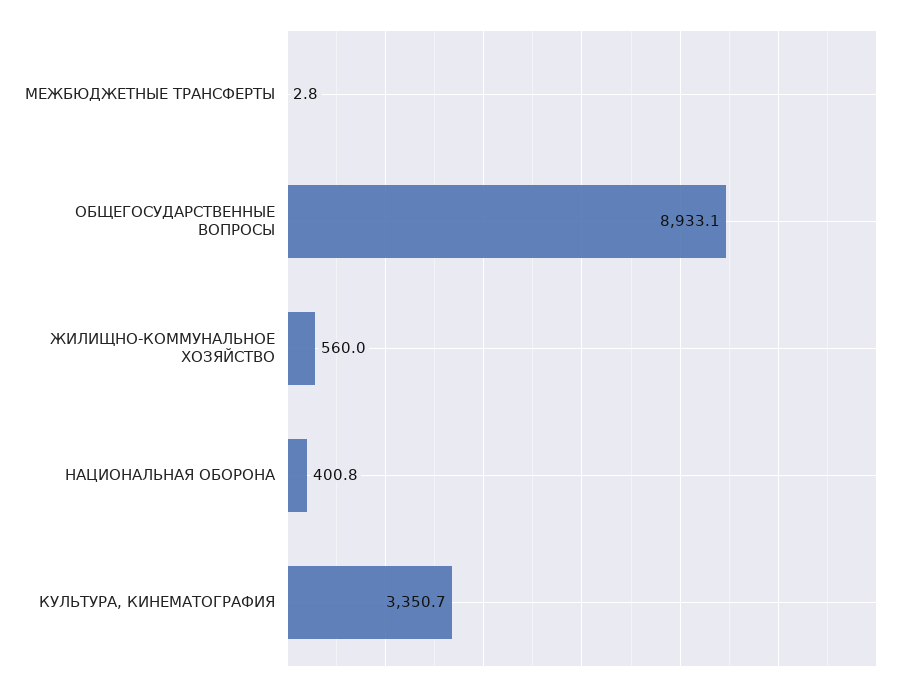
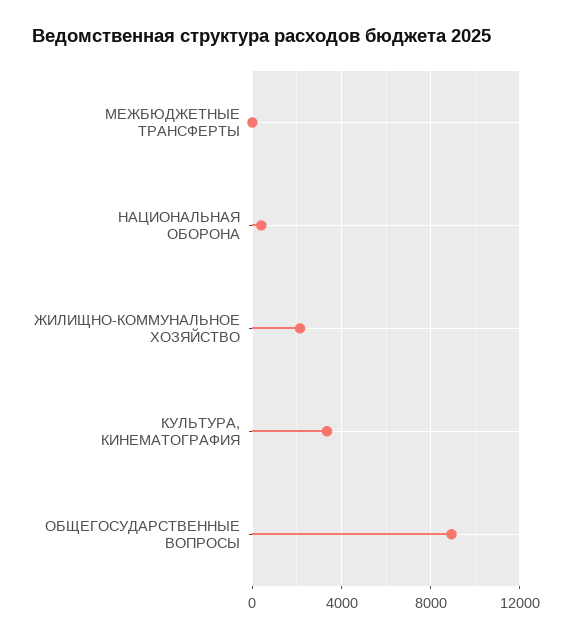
ЖИЛИЩНО-КОММУНАЛЬНОЕ ХОЗЯЙСТВО: 560 -> 2000

